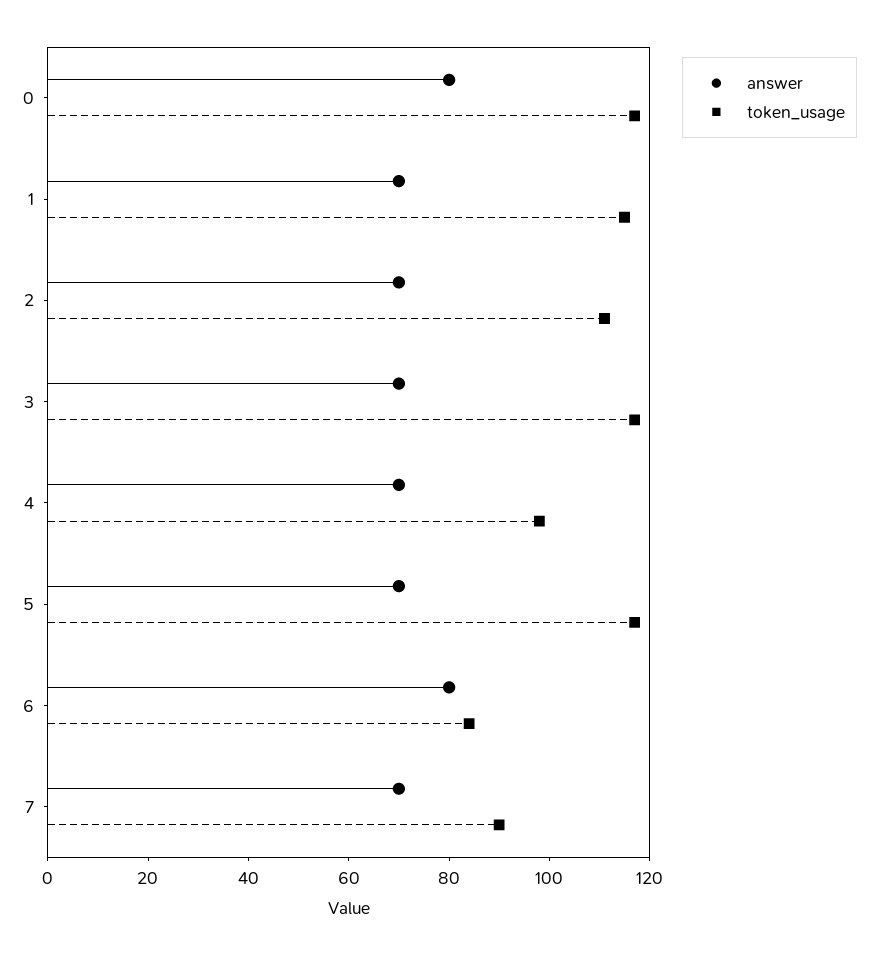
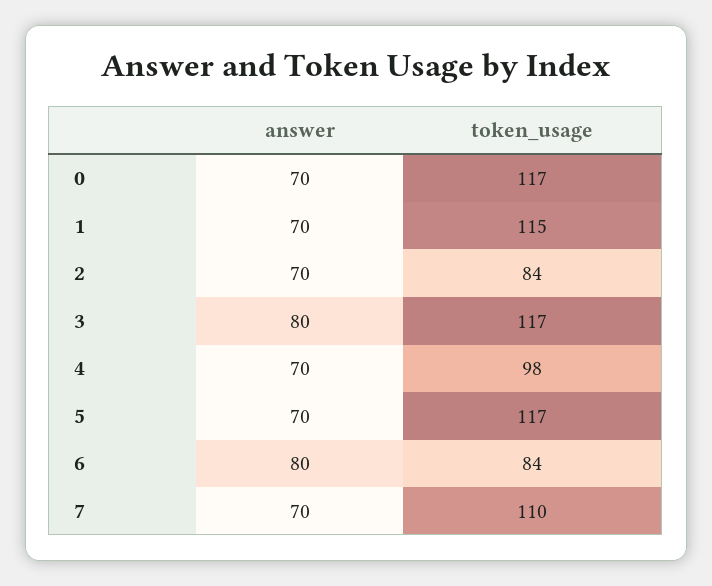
answer, 0: 80 -> 70
token_usage, 2: 110 -> 84
answer, 3: 70 -> 80
token_usage, 7: 90 -> 110

